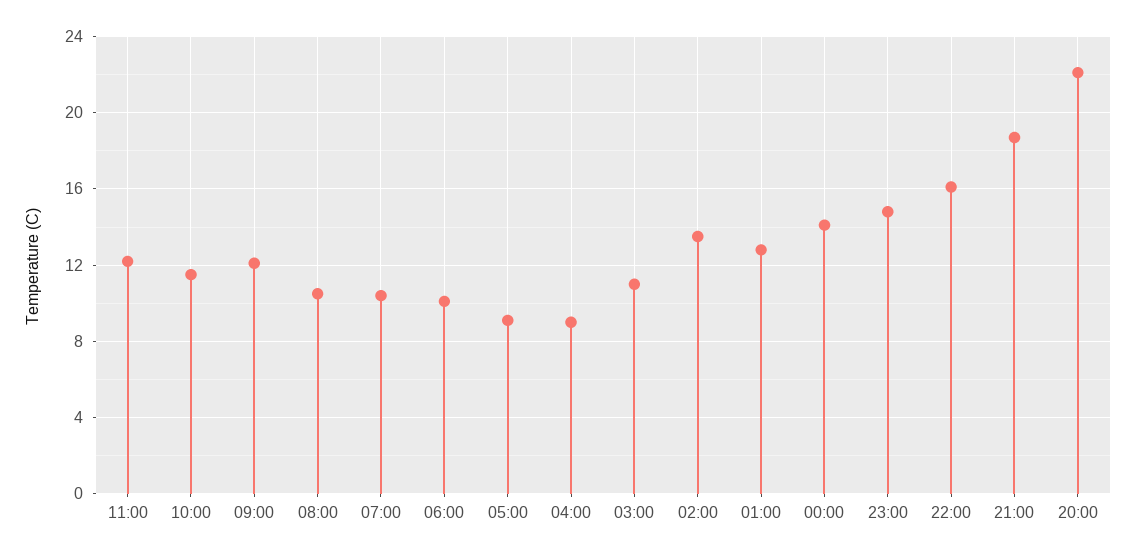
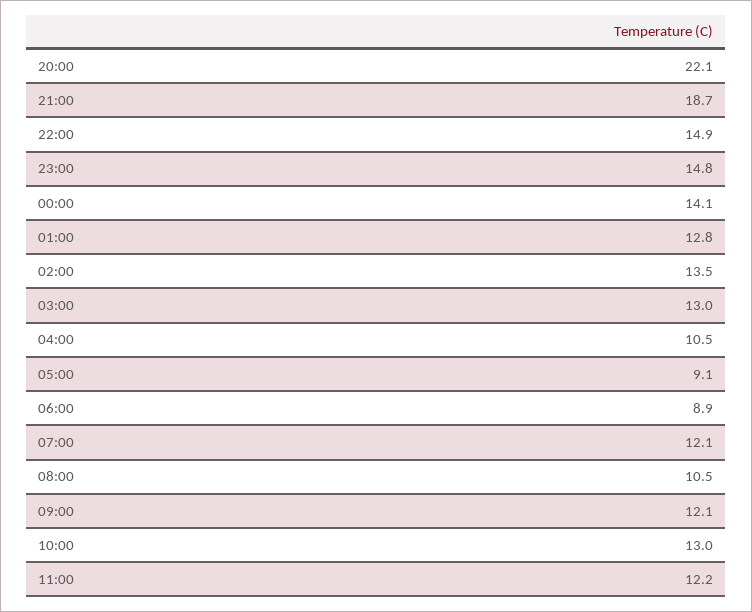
10:00: 11.5 -> 13
07:00: 10.5 -> 12.1
06:00: 10 -> 8.9
04:00: 9 -> 10.5
03:00: 11 -> 13
22:00: 16 -> 14.9

